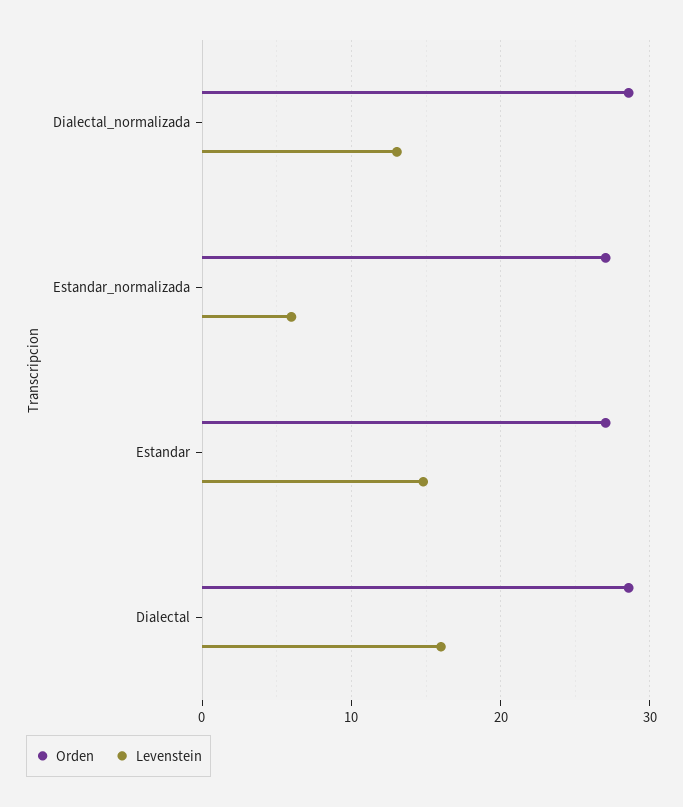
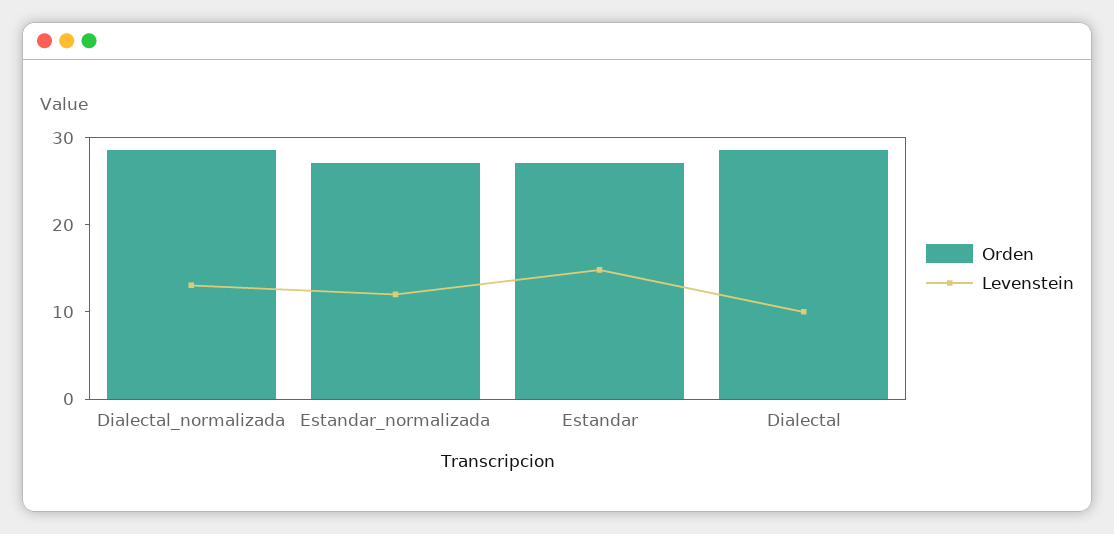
Levenstein, Estandar_normalizada: 6 -> 12
Levenstein, Dialectal: 16 -> 10

